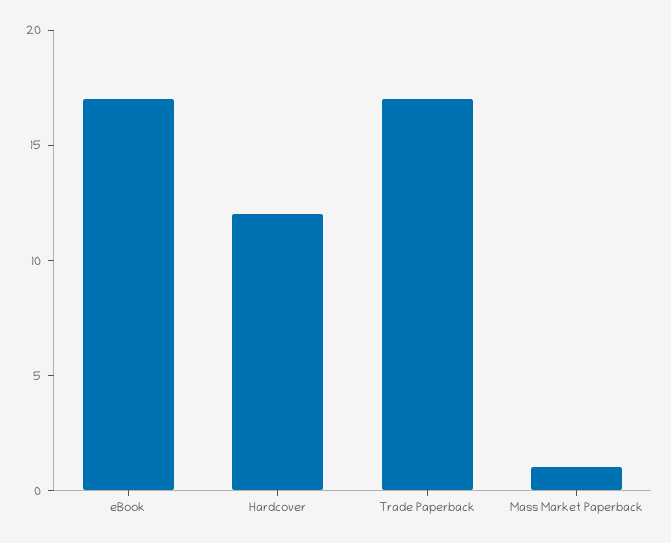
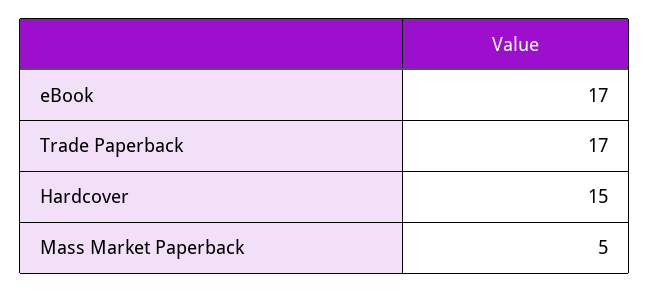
Hardcover: 12 -> 15
Mass Market Paperback: 1 -> 5

